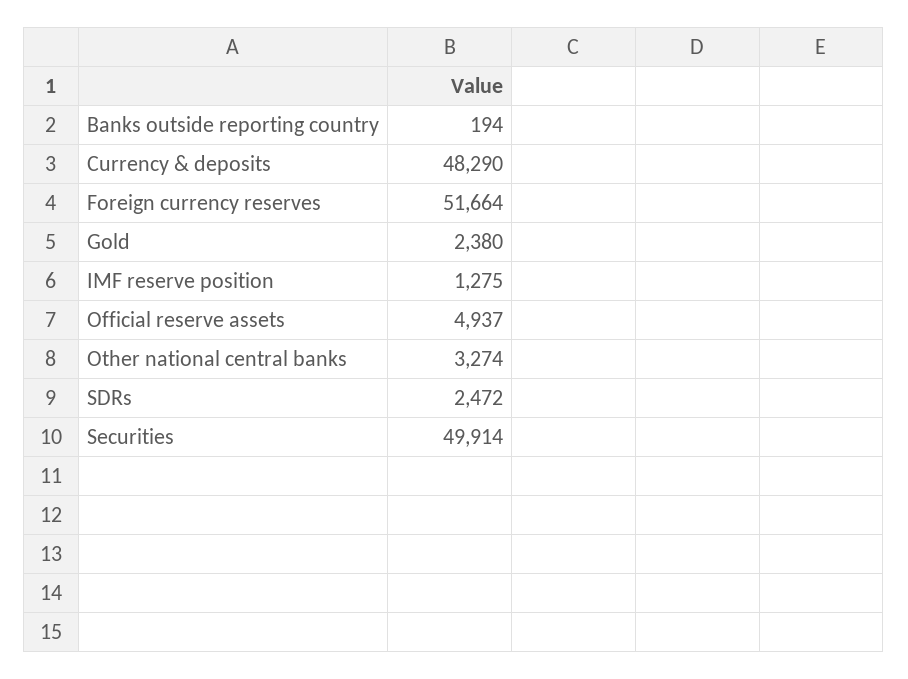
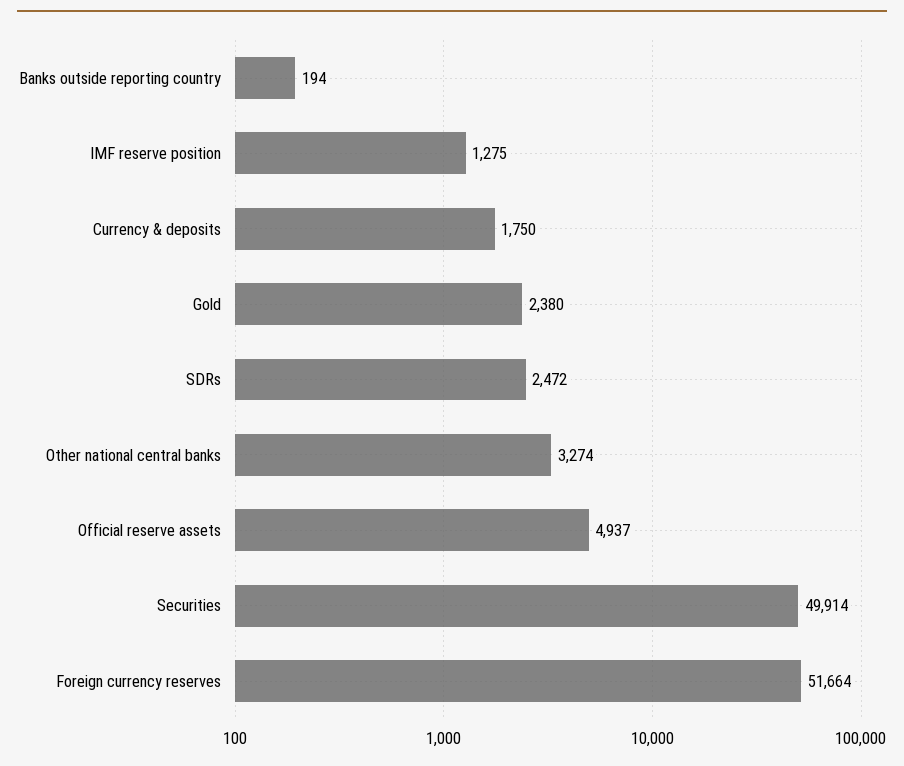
Currency & deposits: 48290 -> 1750

